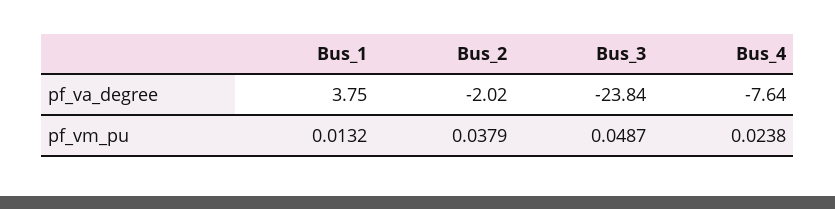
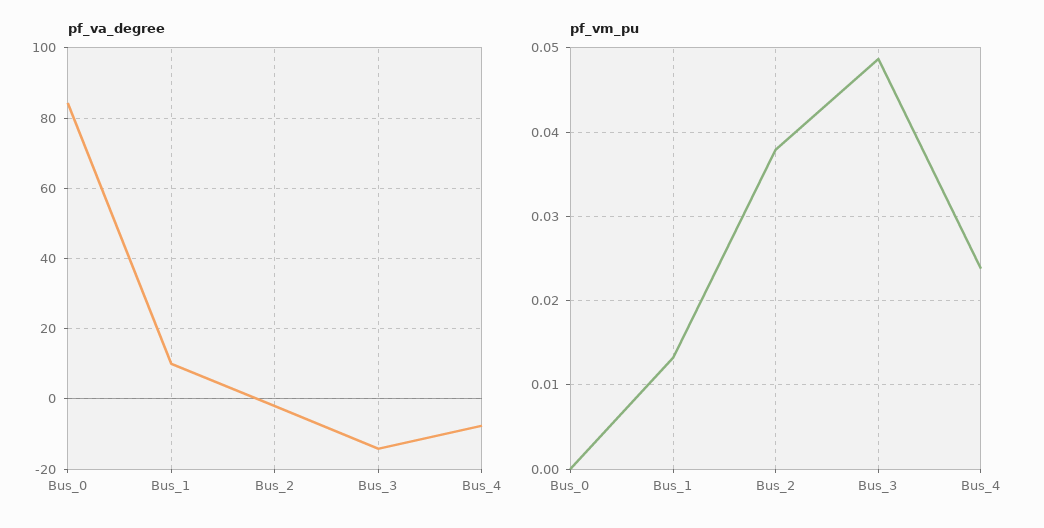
pf_va_degree, Bus_1: 3.75 -> 10
pf_va_degree, Bus_3: -23.84 -> -14
pf_va_degree, Bus_0: none -> 84
pf_vm_pu, Bus_0: none -> 0

